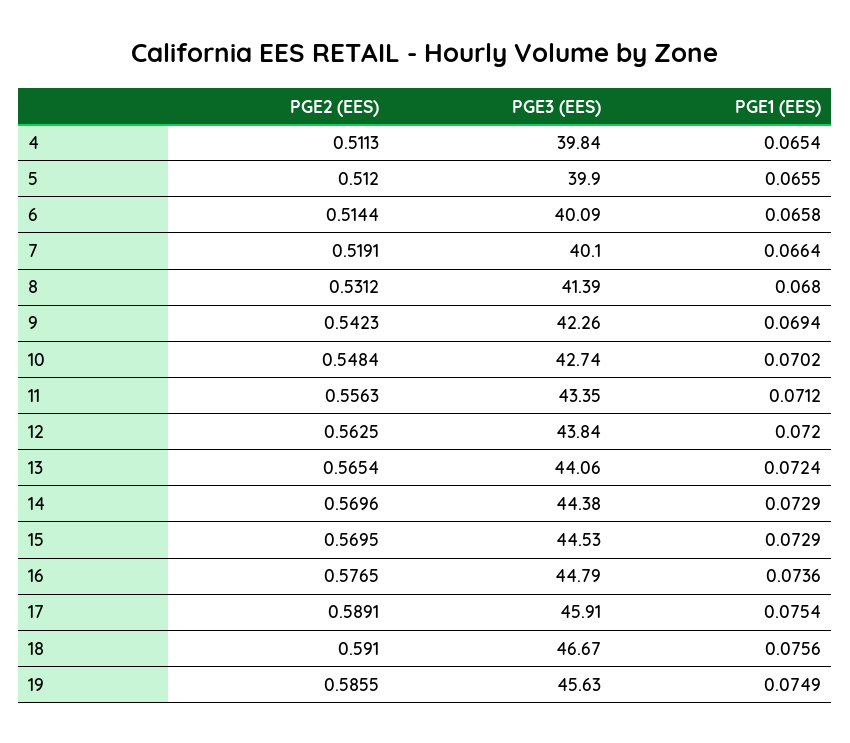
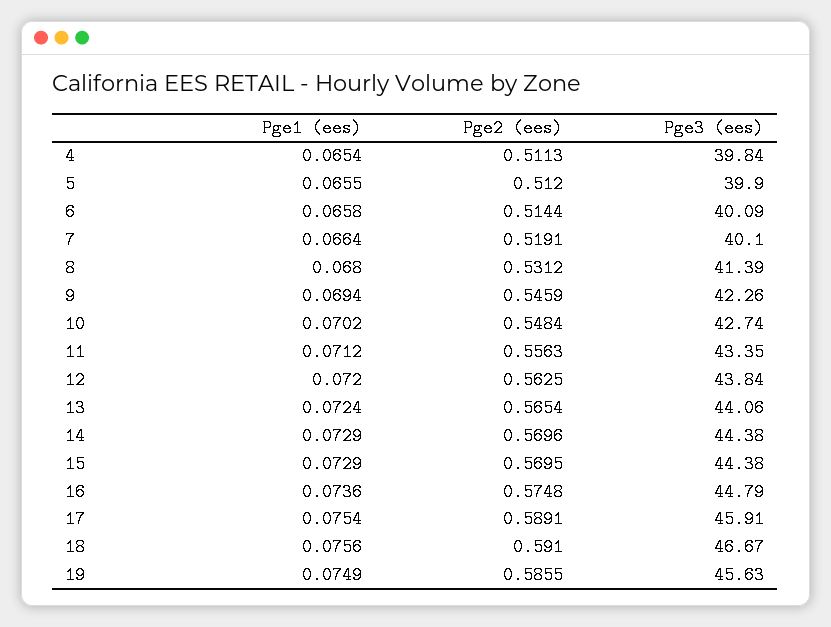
PGE2 (EES), 9: 0.5423 -> 0.5459
PGE3 (EES), 15: 44.53 -> 44.38
PGE2 (EES), 16: 0.5765 -> 0.5748

